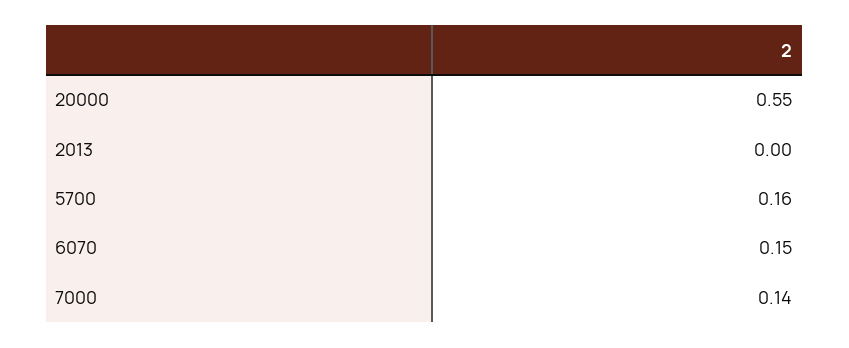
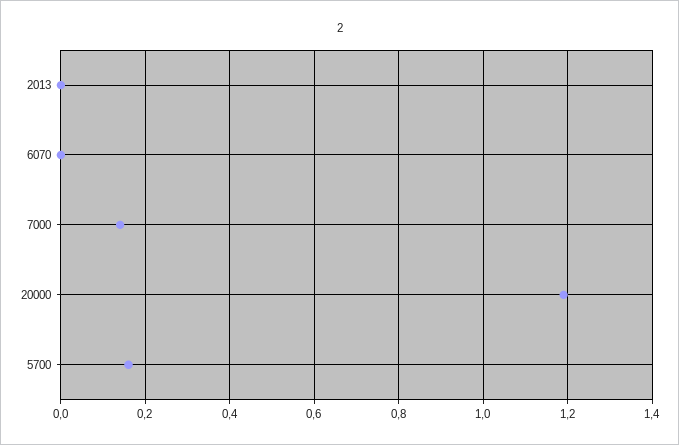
20000: 0.55 -> 1.2
6070: 0.15 -> 0

